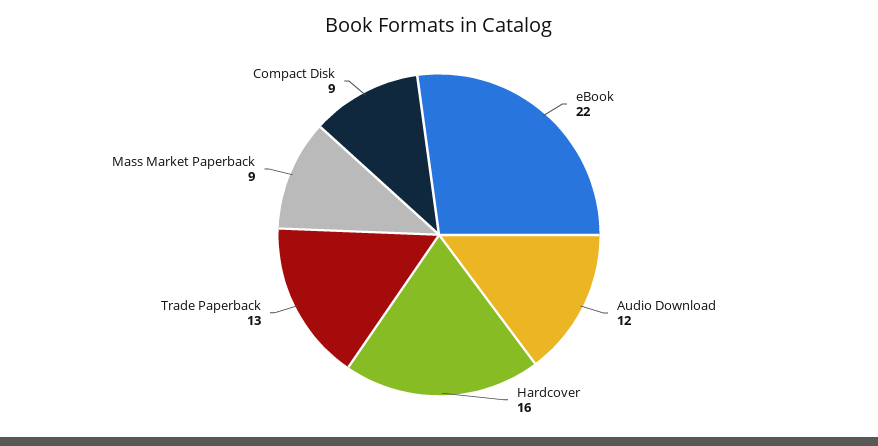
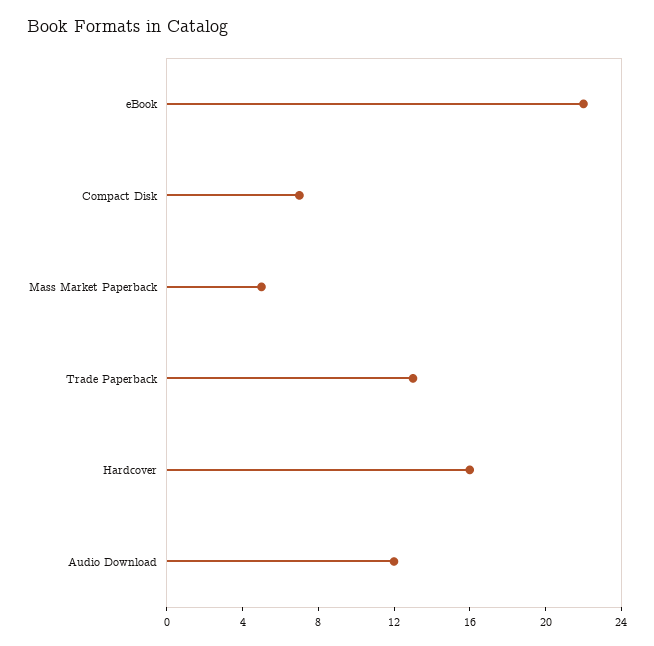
Mass Market Paperback: 9 -> 5
Compact Disk: 9 -> 7

